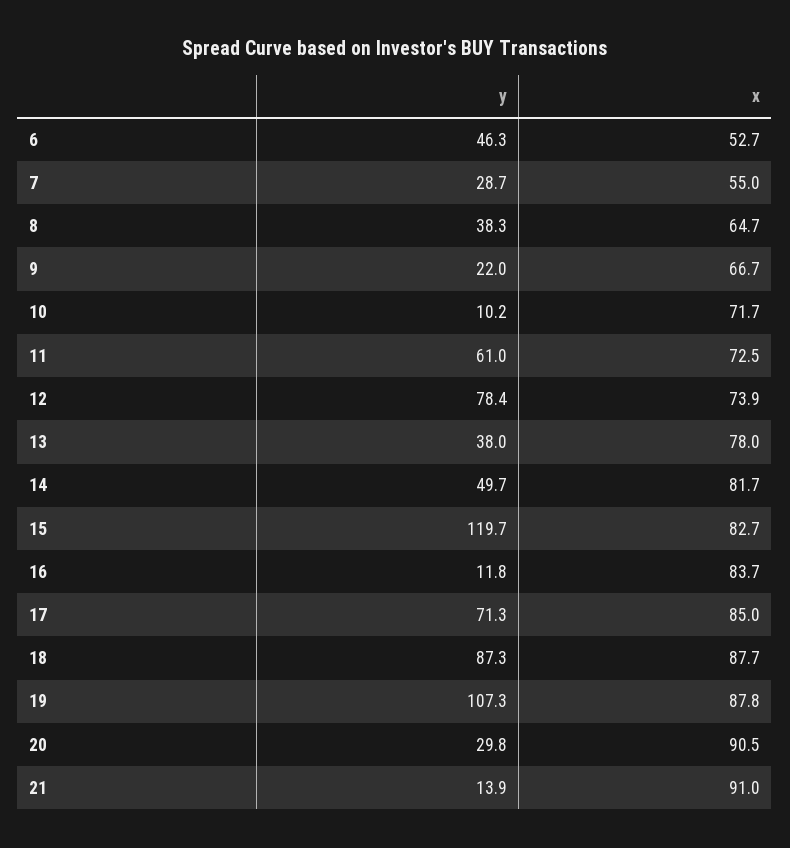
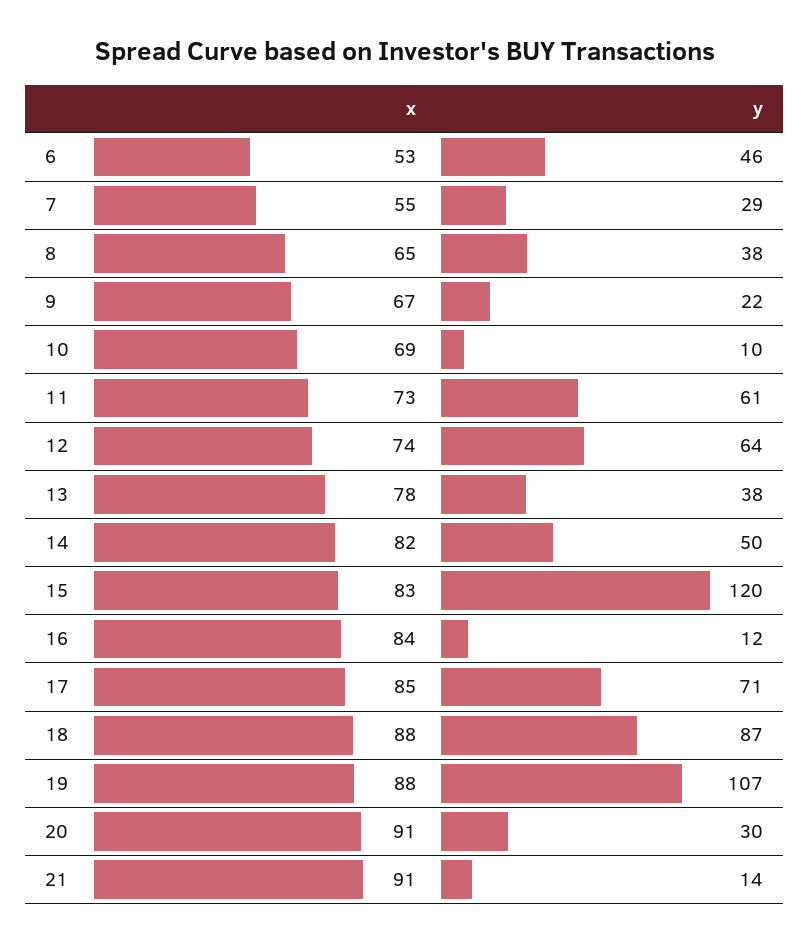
x, 10: 71.7 -> 69
y, 12: 78.4 -> 64

